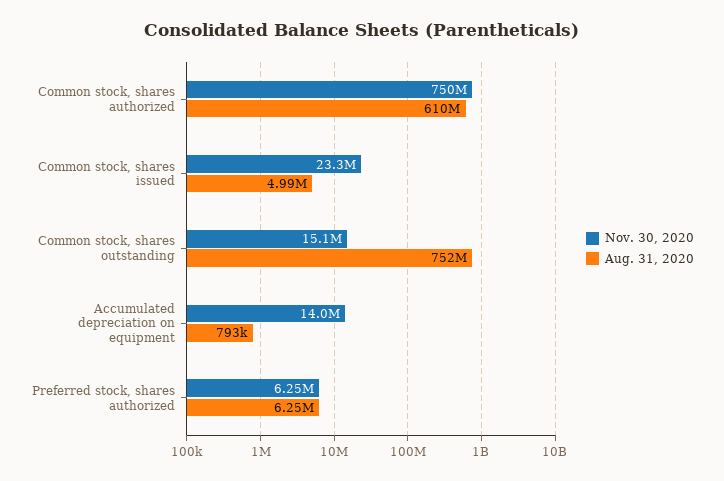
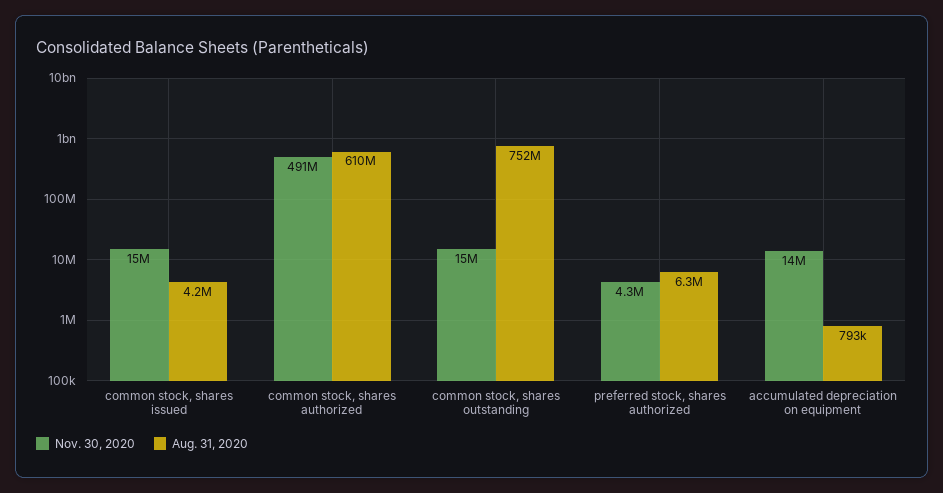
Nov. 30, 2020, Common stock, shares authorized: 750000000 -> 491000000
Nov. 30, 2020, Common stock, shares issued: 23300000 -> 15000000
Aug. 31, 2020, Common stock, shares issued: 4990000 -> 4200000
Nov. 30, 2020, Preferred stock, shares authorized: 6250000 -> 4300000

